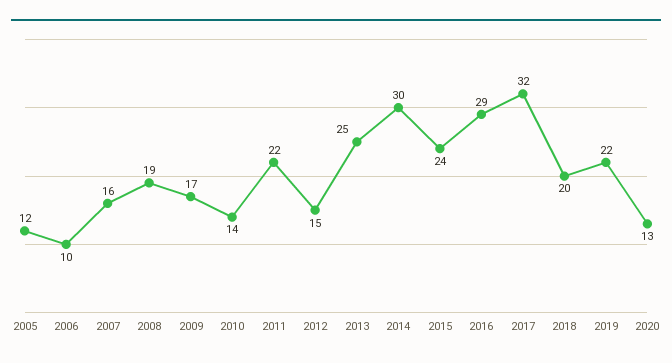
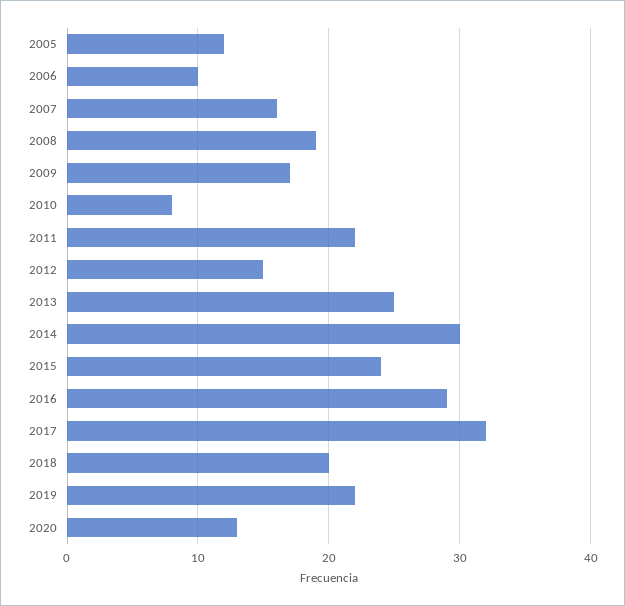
2010: 14 -> 8

